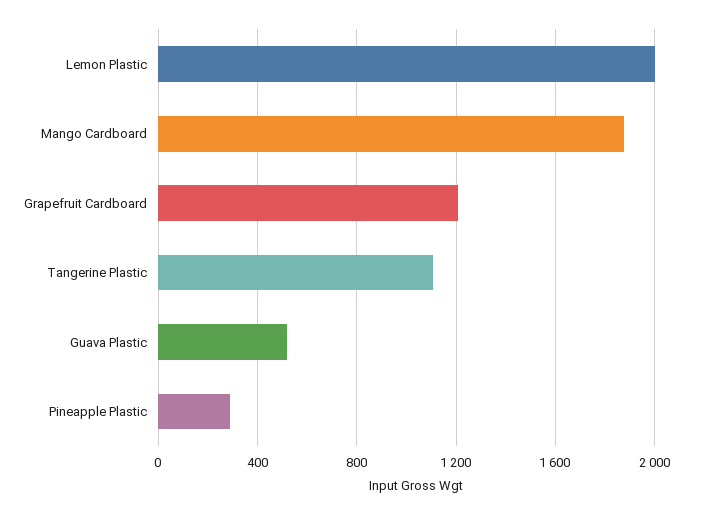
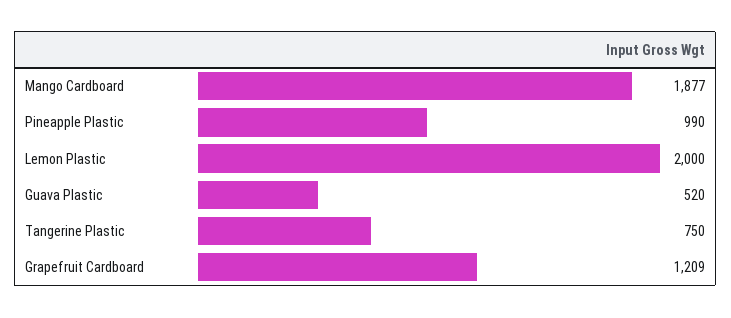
Tangerine Plastic: 1100 -> 750
Pineapple Plastic: 300 -> 990

